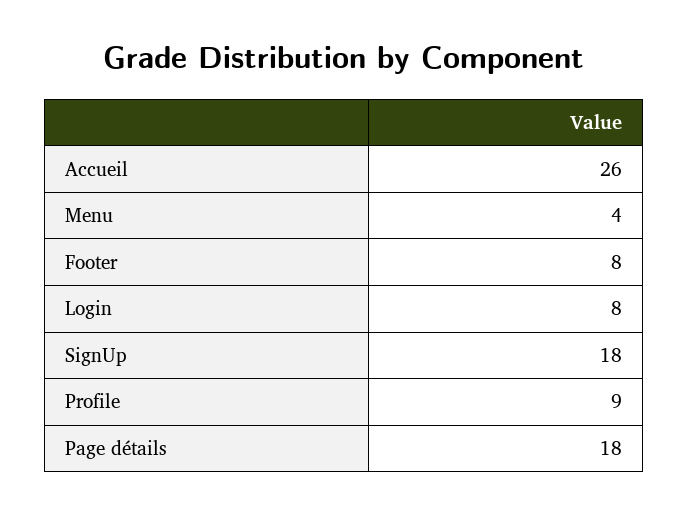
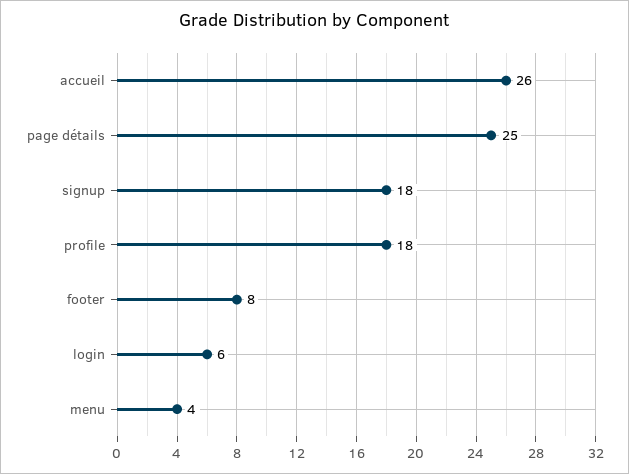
Login: 8 -> 6
Profile: 9 -> 18
Page détails: 18 -> 25

